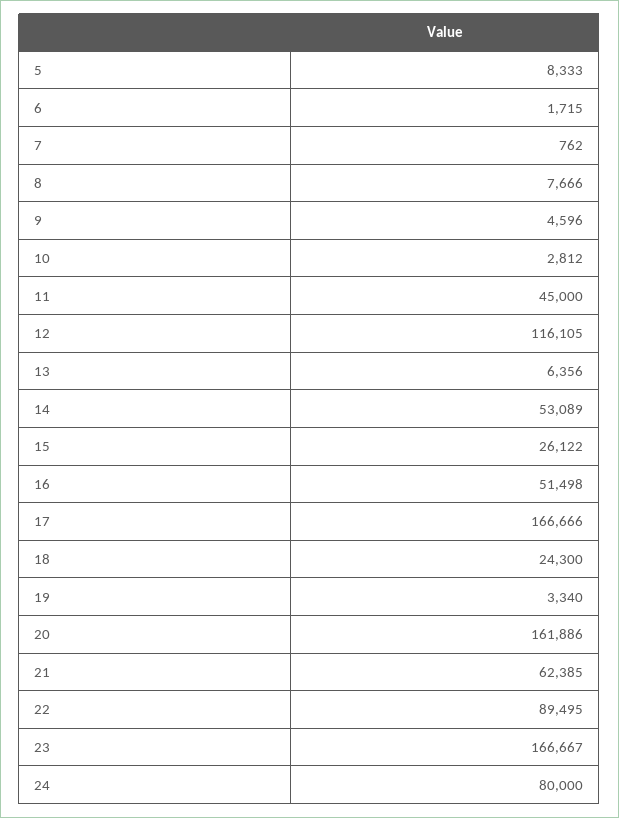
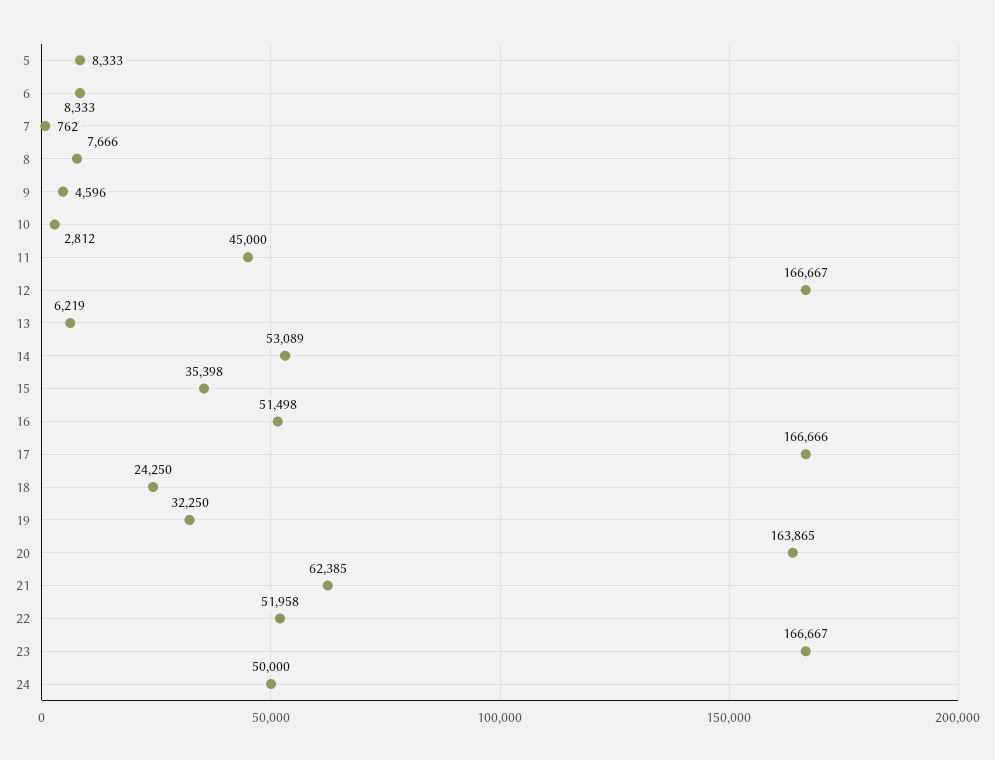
6: 1715 -> 8333
12: 116105 -> 166667
13: 6356 -> 6219
15: 26122 -> 35398
18: 24300 -> 24250
19: 3340 -> 32250
20: 161886 -> 163865
22: 89495 -> 51958
24: 80000 -> 50000

